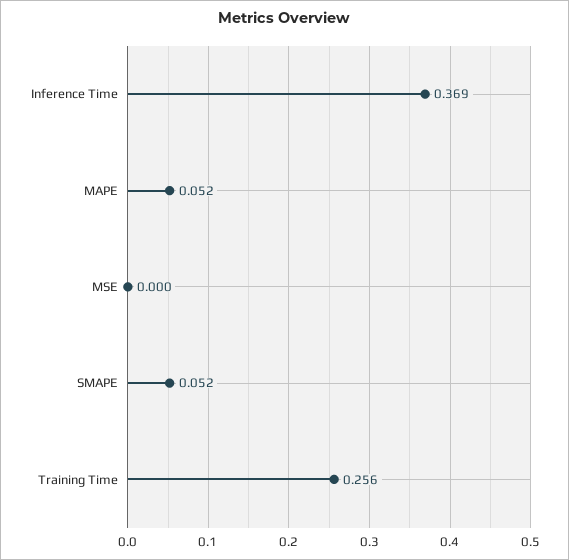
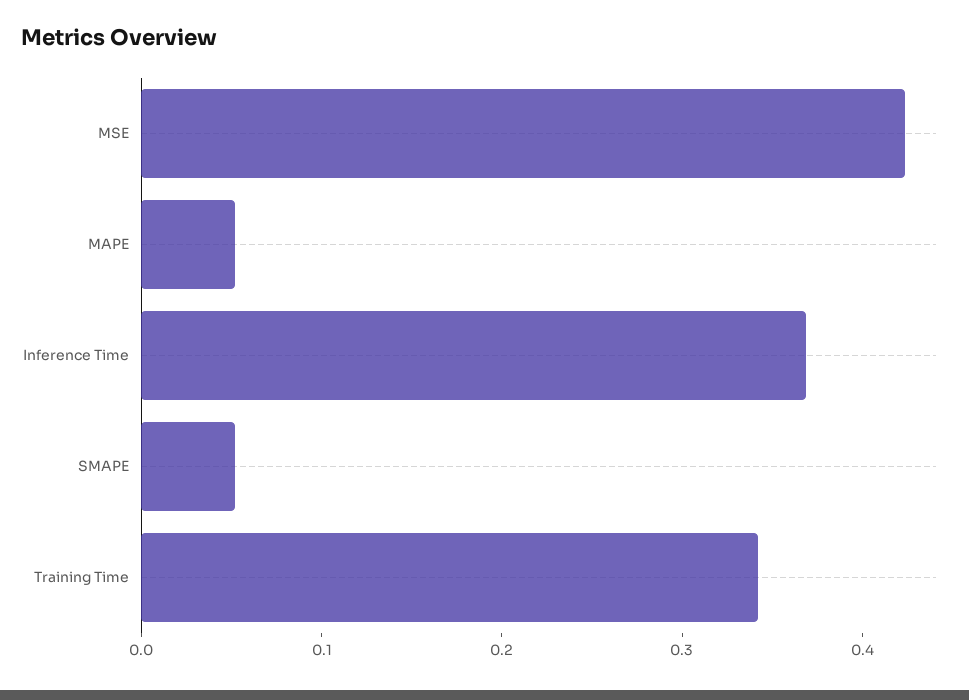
MSE: 0 -> 0.42
Training Time: 0.256 -> 0.34

